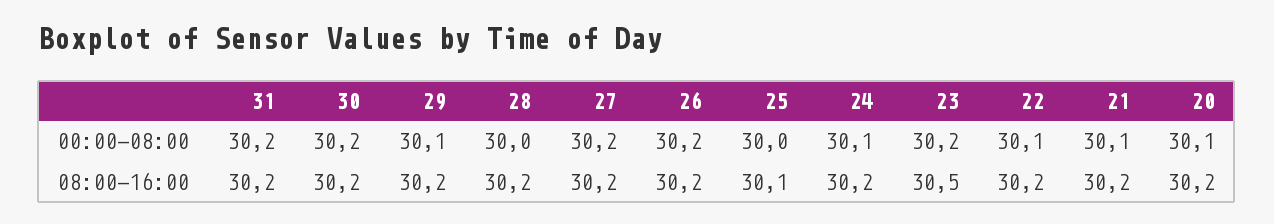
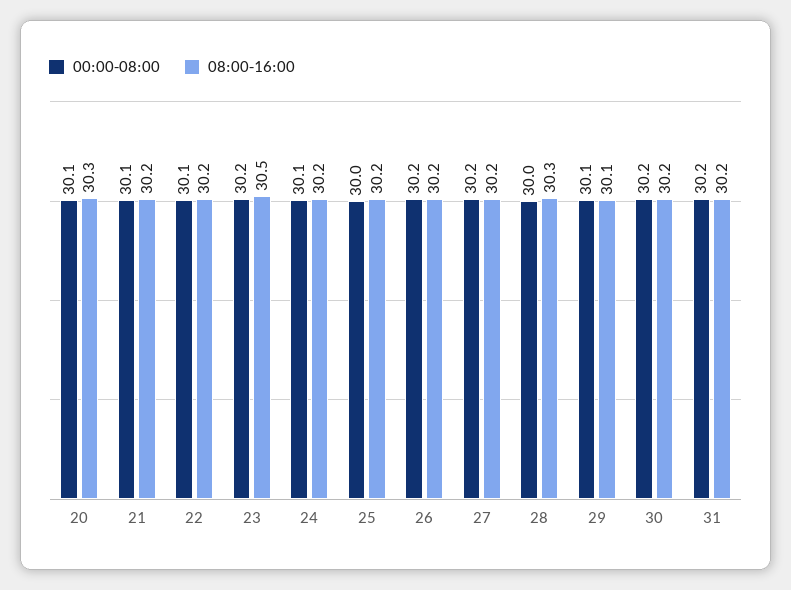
08:00-16:00, 29: 30.2 -> 30.1
08:00-16:00, 28: 30.2 -> 30.3
08:00-16:00, 25: 30.1 -> 30.2
08:00-16:00, 20: 30.2 -> 30.3

